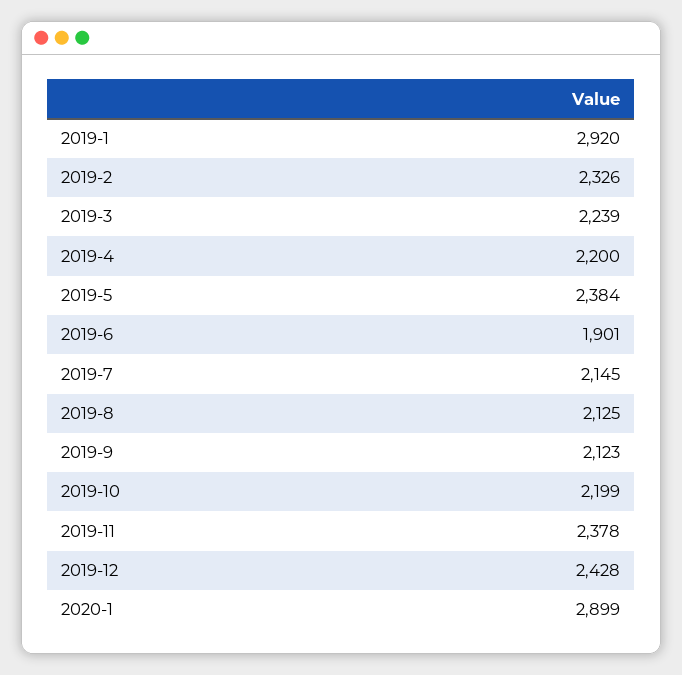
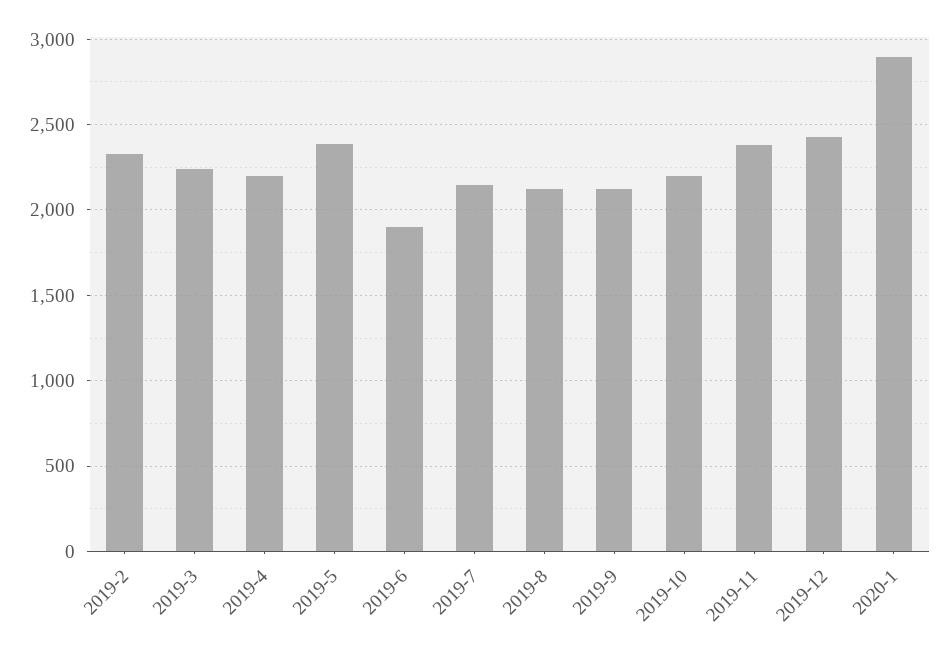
2019-1: 2920 -> none

